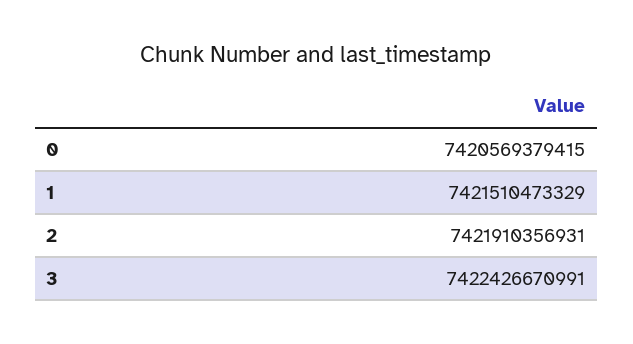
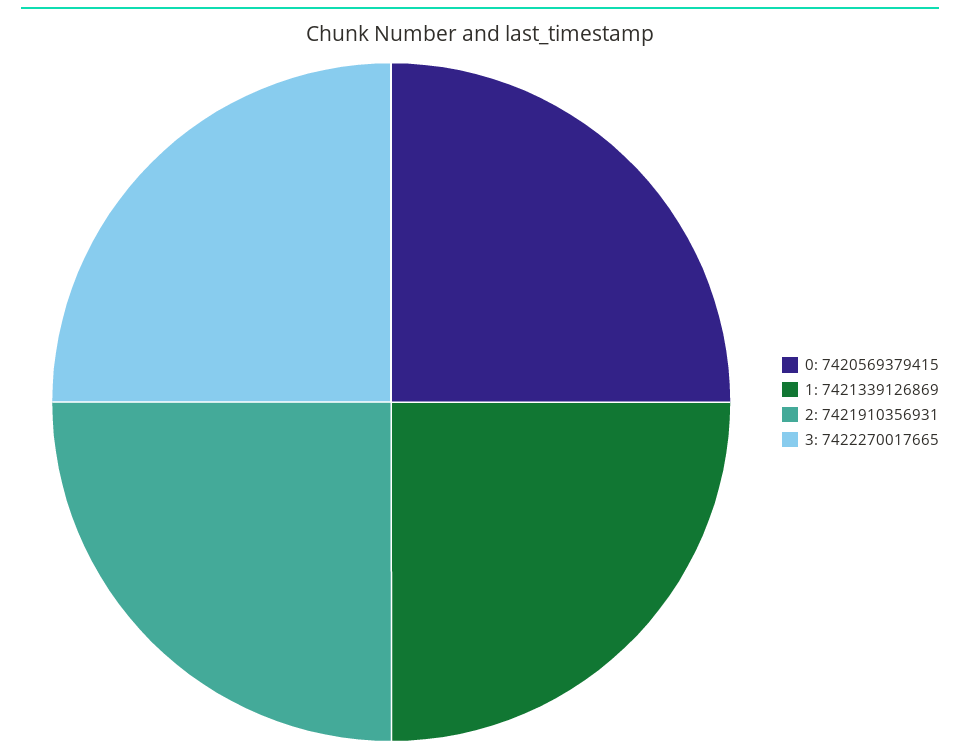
1: 7421510473329 -> 7421339126869
3: 7422426670991 -> 7422270017665

